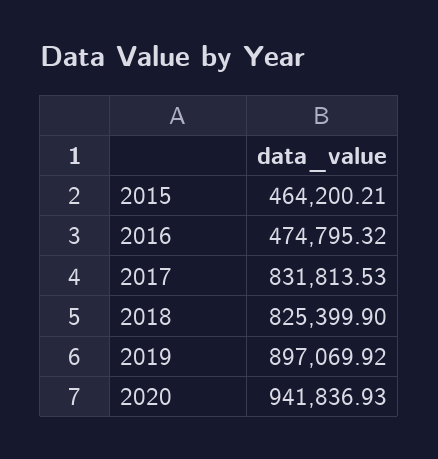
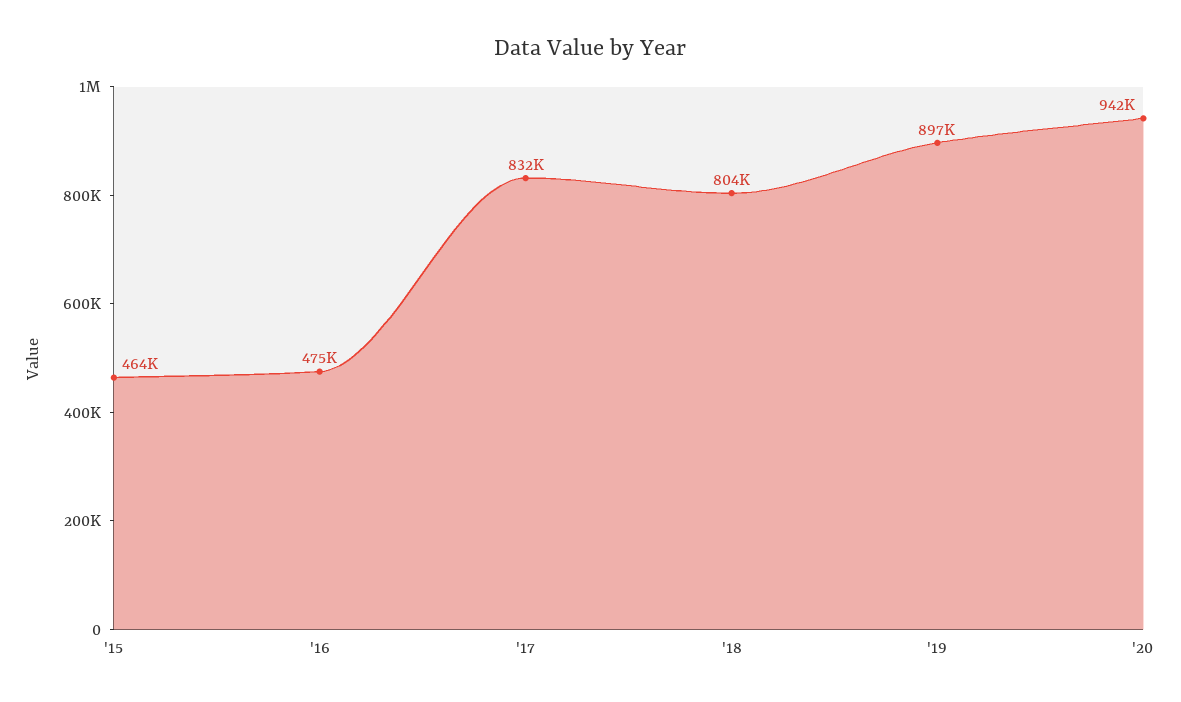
2018: 825399.9 -> 804000

